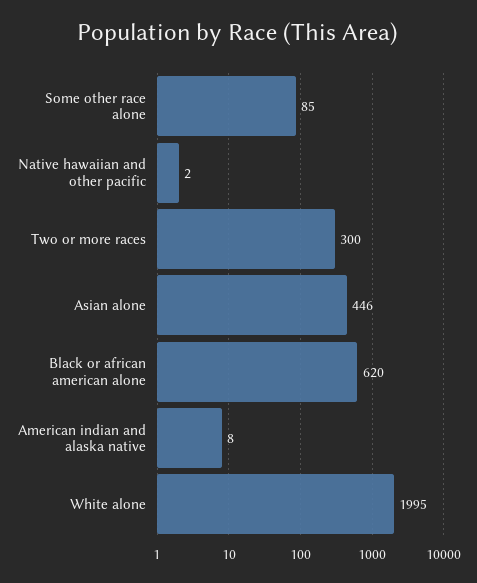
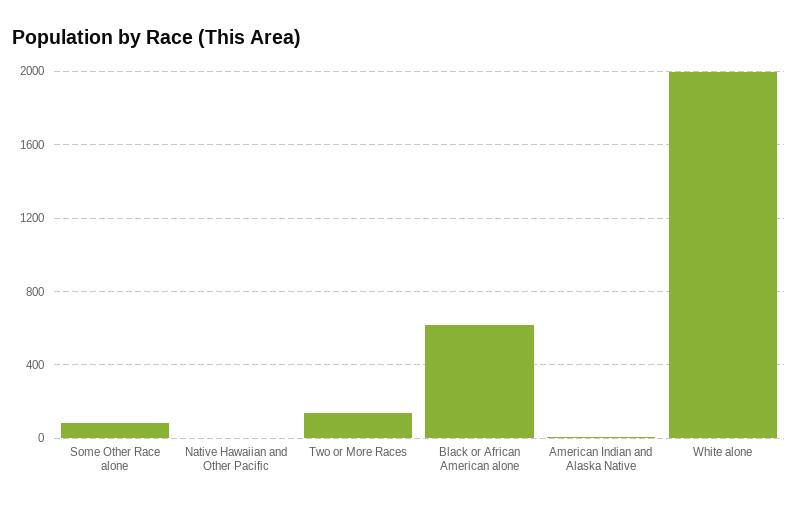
Two or more races: 300 -> 150
Asian alone: 446 -> none

